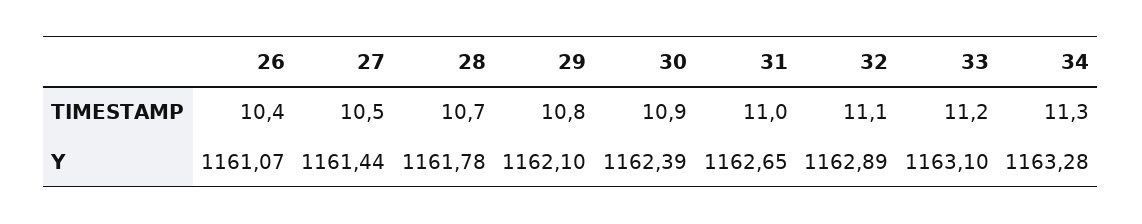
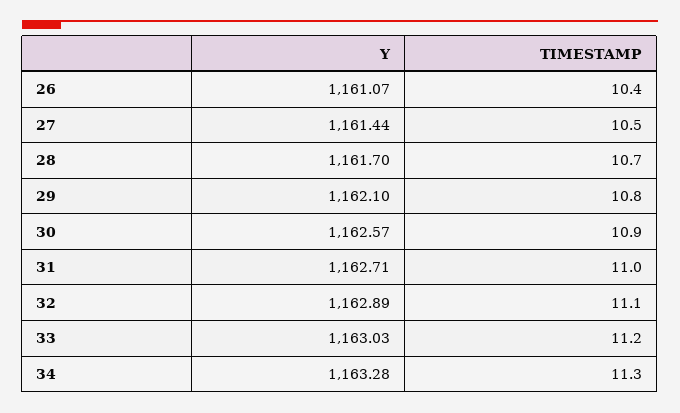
28, Y: 1161.78 -> 1161.7
30, Y: 1162.39 -> 1162.57
31, Y: 1162.65 -> 1162.71
33, Y: 1163.1 -> 1163.03

